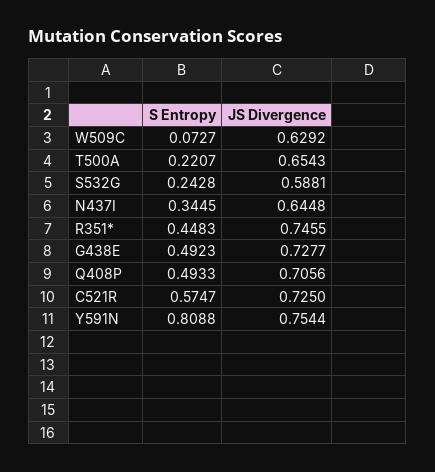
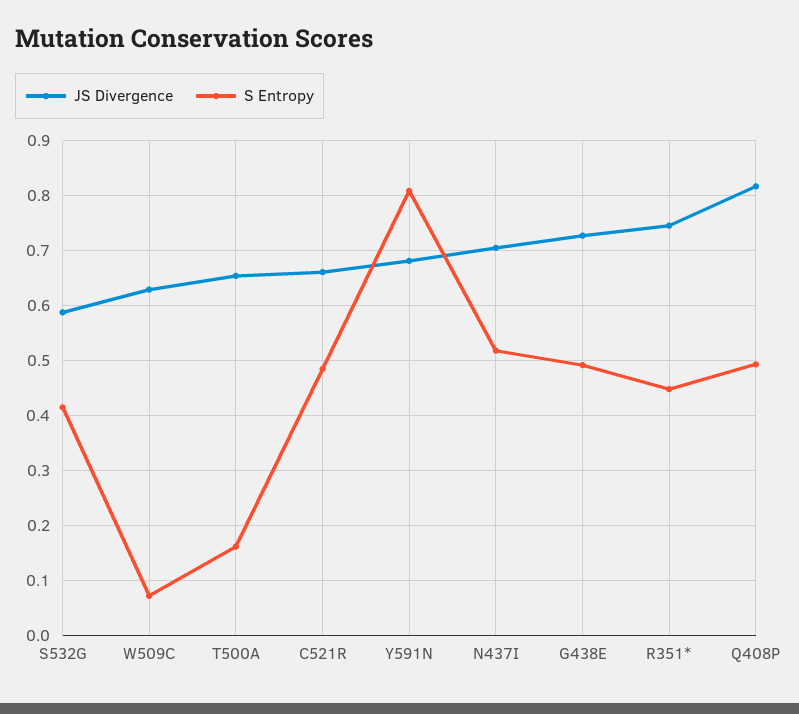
S Entropy, T500A: 0.2207 -> 0.16
S Entropy, S532G: 0.2428 -> 0.42
S Entropy, N437I: 0.3445 -> 0.52
JS Divergence, N437I: 0.6448 -> 0.7
JS Divergence, Q408P: 0.7056 -> 0.82
S Entropy, C521R: 0.5747 -> 0.48
JS Divergence, C521R: 0.725 -> 0.66
JS Divergence, Y591N: 0.7544 -> 0.68

